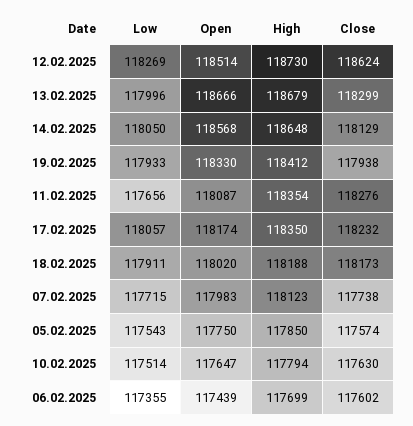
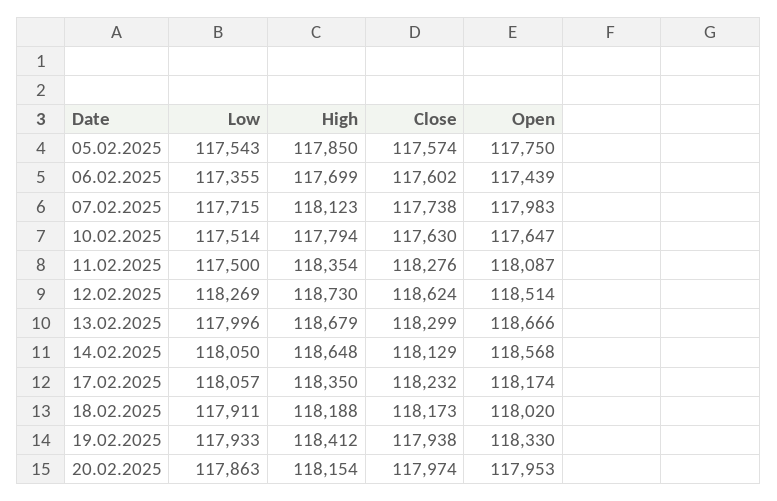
Low, 11.02.2025: 117656 -> 117500
Low, 20.02.2025: none -> 117863
High, 20.02.2025: none -> 118154
Close, 20.02.2025: none -> 117974
Open, 20.02.2025: none -> 117953

